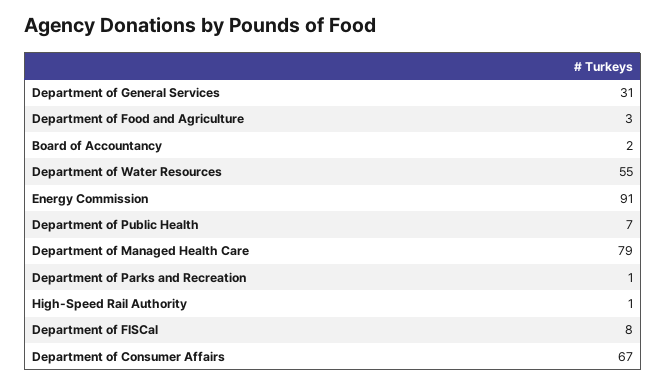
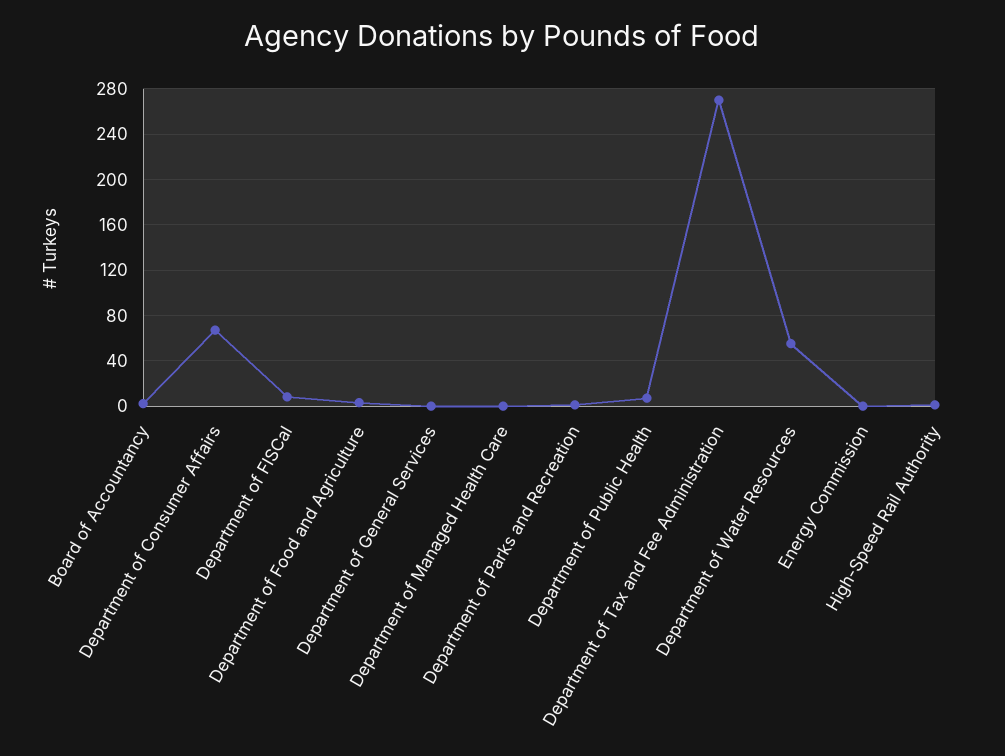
Department of General Services: 31 -> 0
Energy Commission: 91 -> 0
Department of Managed Health Care: 79 -> 0
Department of Tax and Fee Administration: none -> 270

